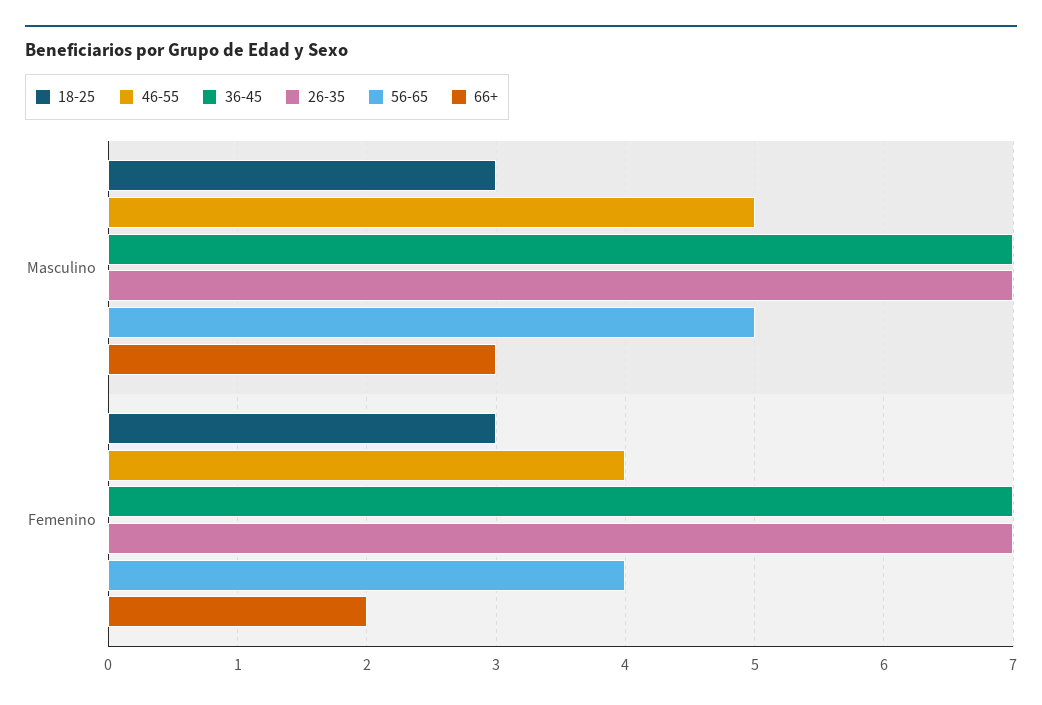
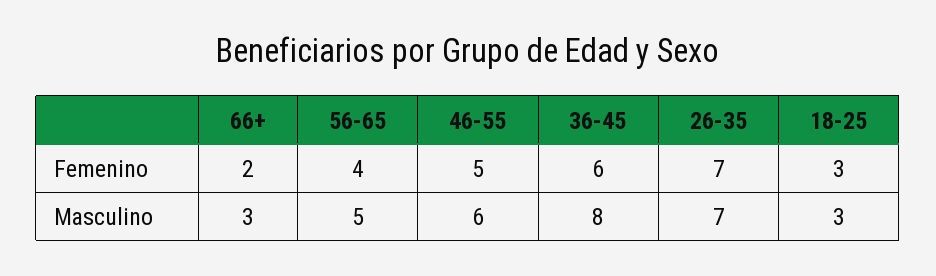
46-55, Masculino: 5 -> 6
36-45, Masculino: 7 -> 8
46-55, Femenino: 4 -> 5
36-45, Femenino: 7 -> 6

